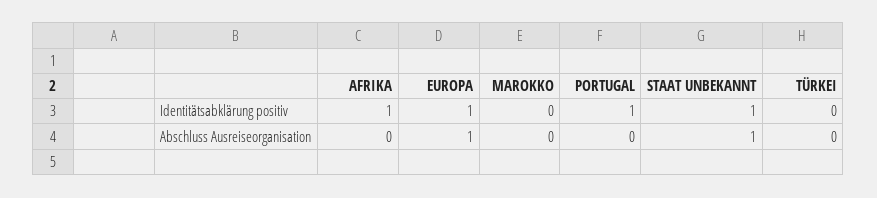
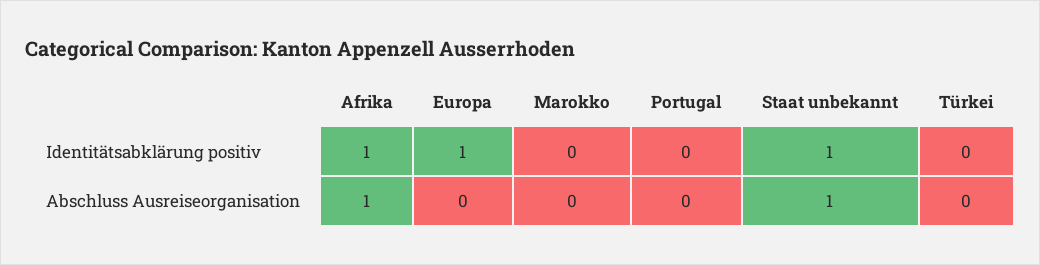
PORTUGAL, Identitätsabklärung positiv: 1 -> 0
AFRIKA, Abschluss Ausreiseorganisation: 0 -> 1
EUROPA, Abschluss Ausreiseorganisation: 1 -> 0

